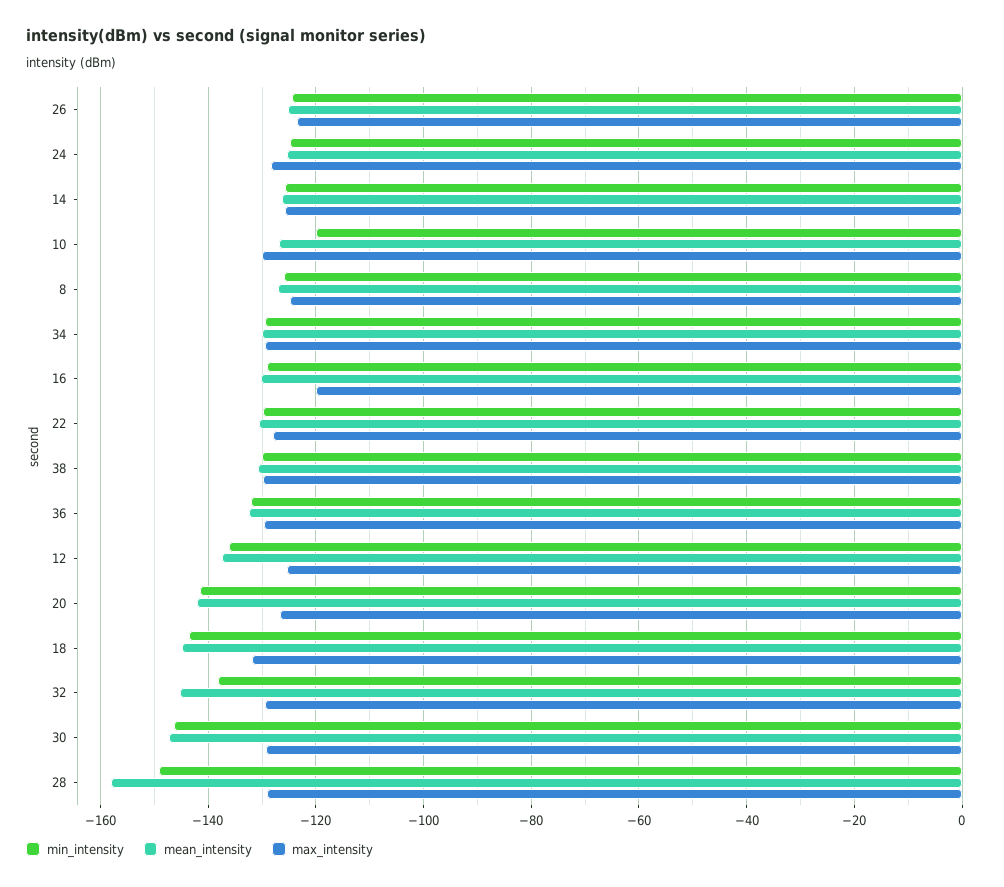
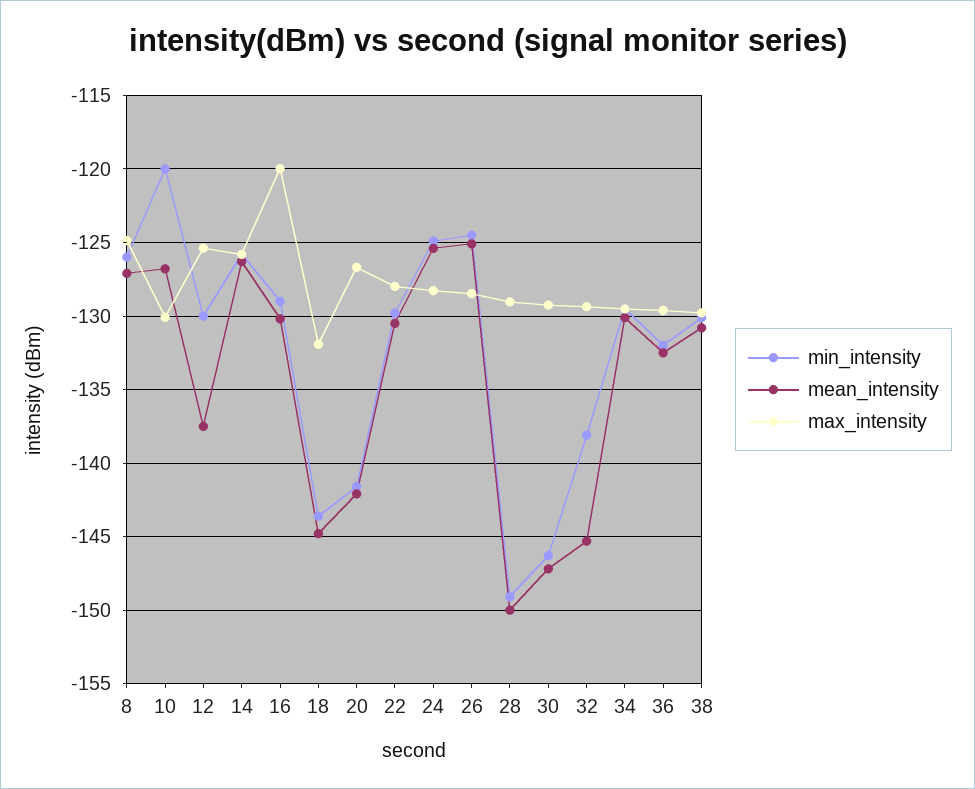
max_intensity, 26: -124 -> -128.5
min_intensity, 12: -136 -> -130
mean_intensity, 28: -158 -> -150

